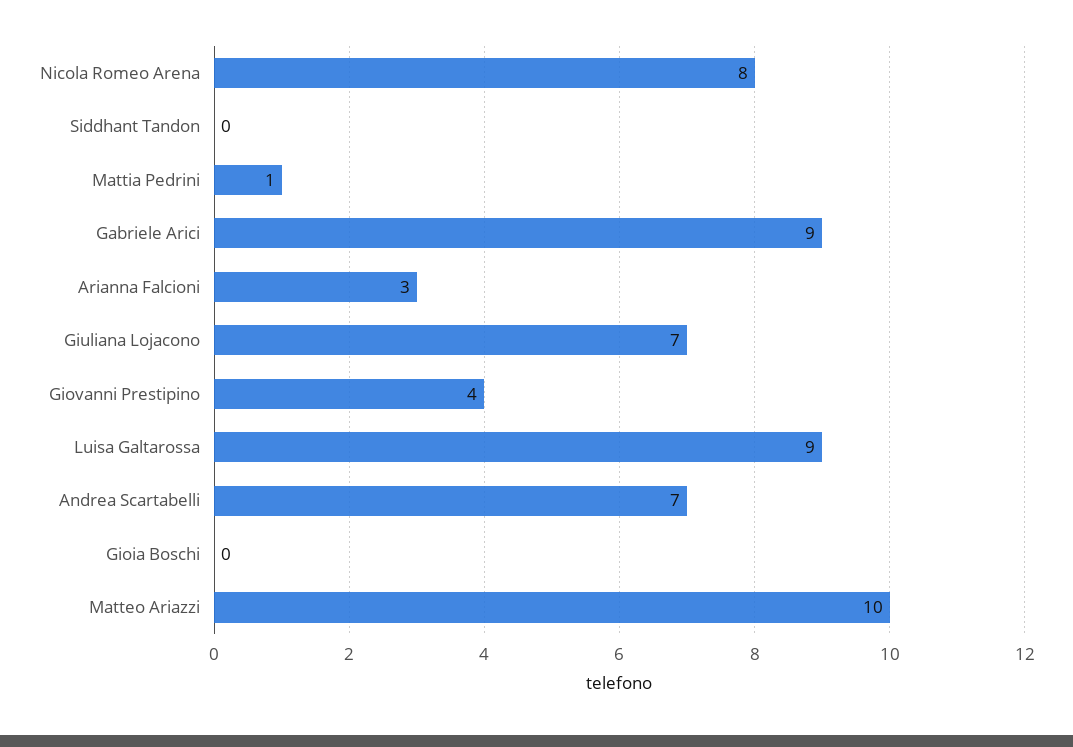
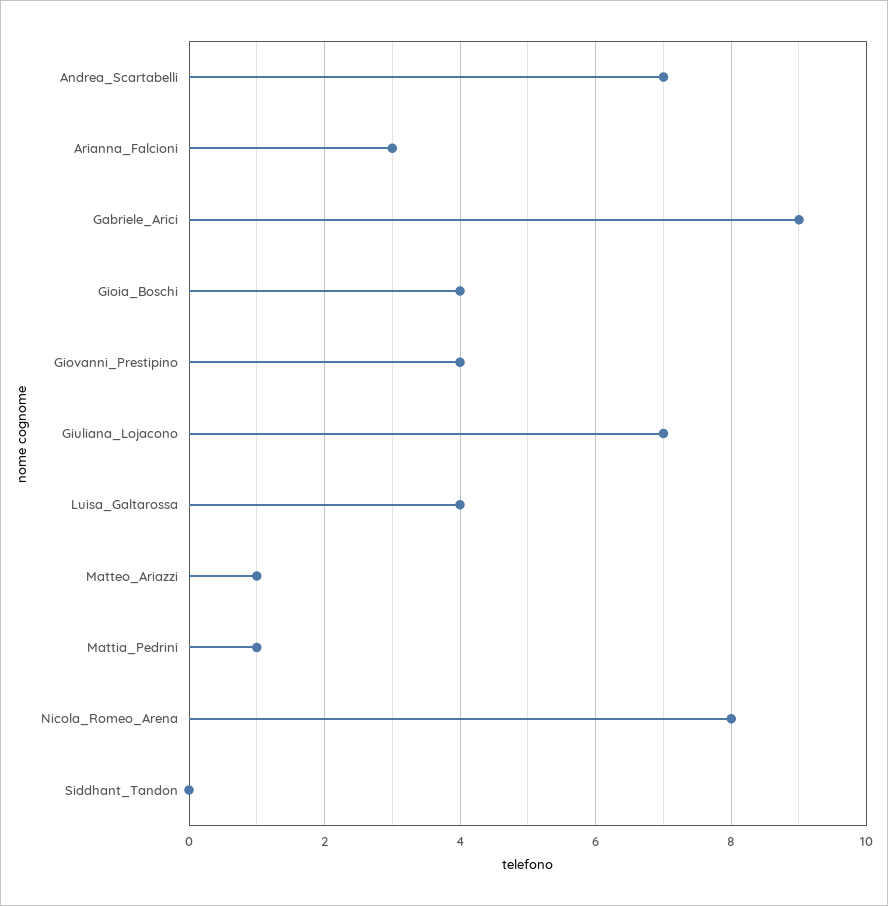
Luisa Galtarossa: 9 -> 4
Gioia Boschi: 0 -> 4
Matteo Ariazzi: 10 -> 1

